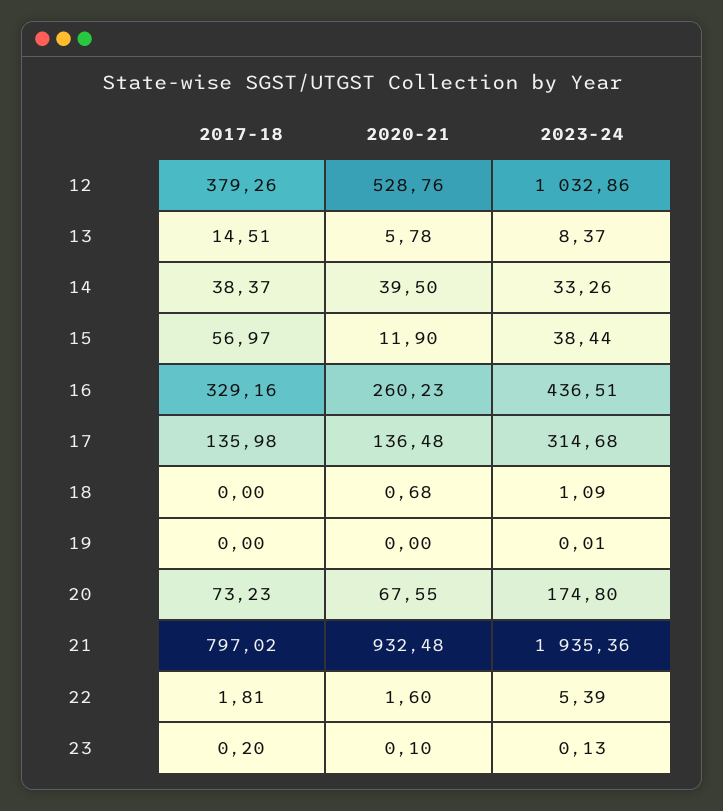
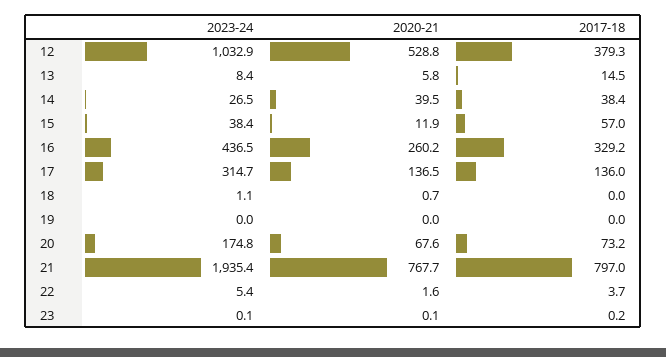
2023-24, 14: 33.26 -> 26.5
2020-21, 21: 932.48 -> 767.7
2017-18, 22: 1.81 -> 3.7

